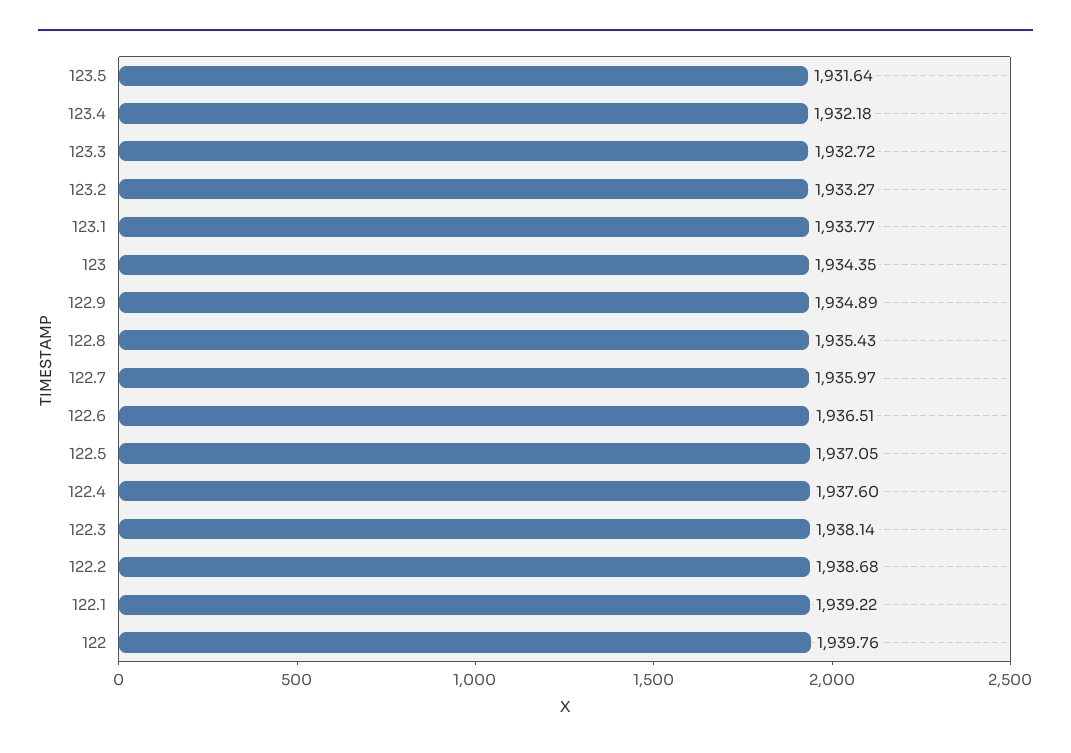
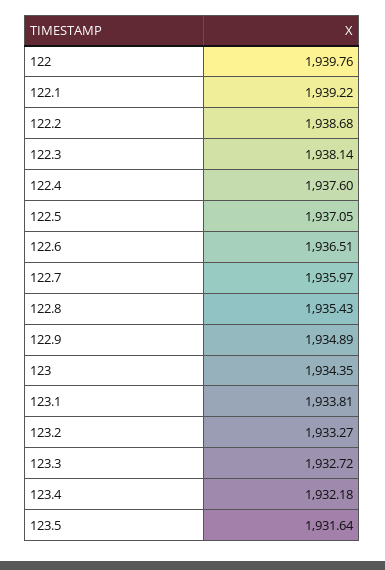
123.1: 1933.77 -> 1933.81

